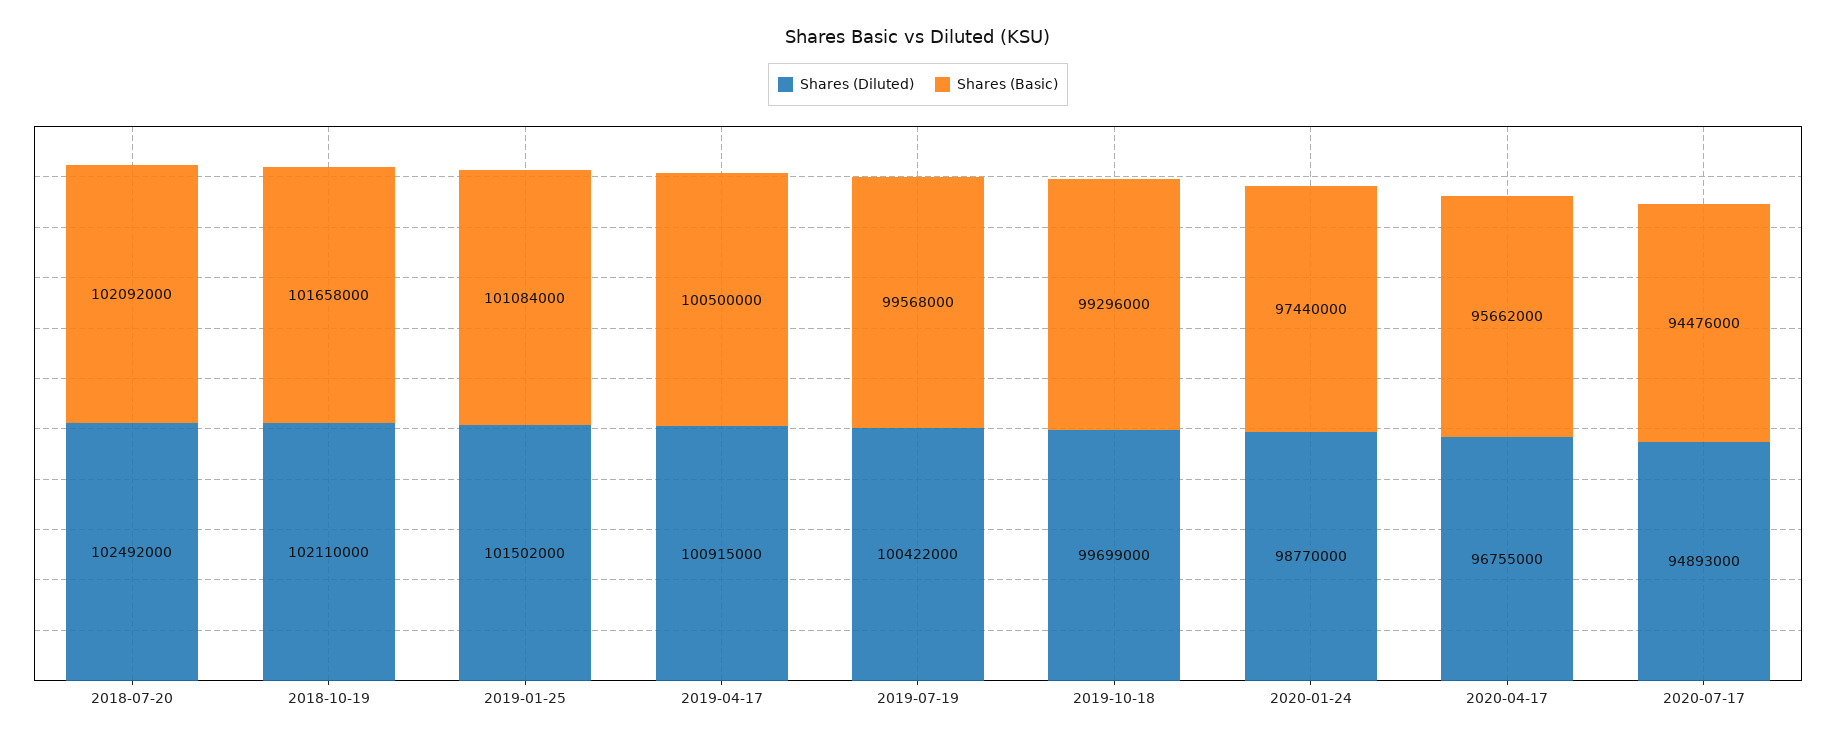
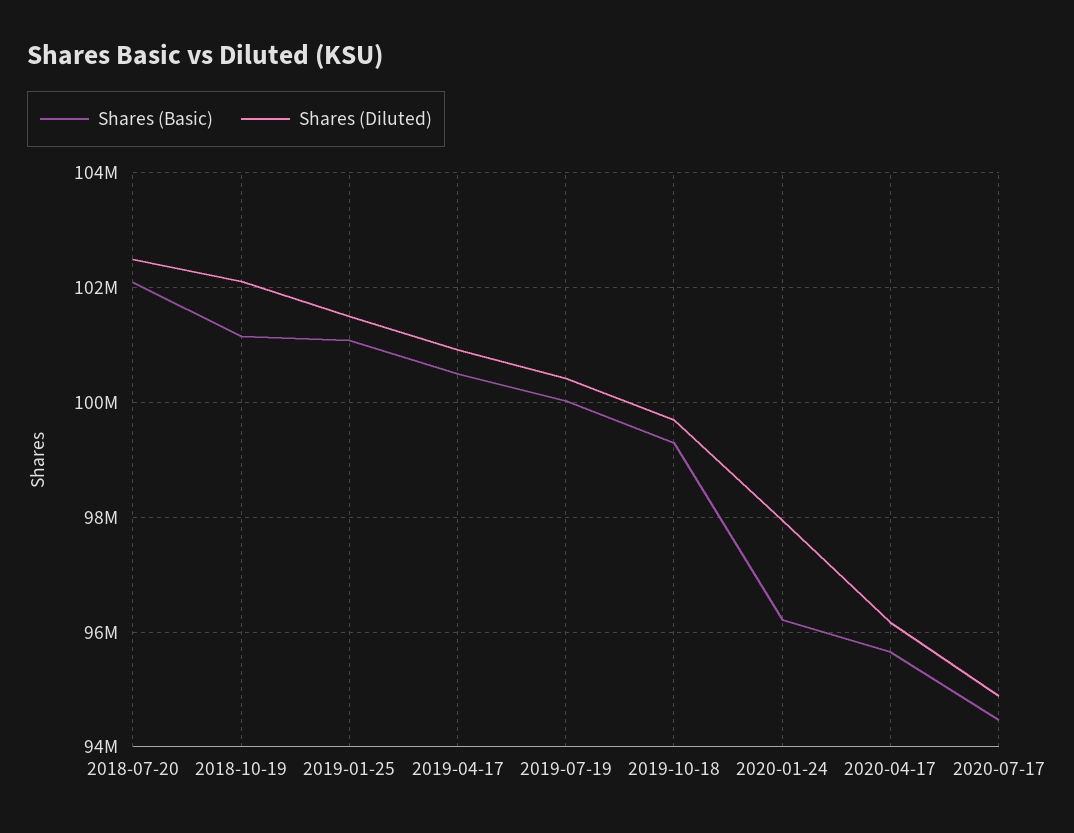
Shares (Basic), 2018-10-19: 101658000 -> 101200000
Shares (Basic), 2019-07-19: 99568000 -> 100000000
Shares (Diluted), 2020-01-24: 98770000 -> 98000000
Shares (Basic), 2020-01-24: 97440000 -> 96200000
Shares (Diluted), 2020-04-17: 96755000 -> 96200000

